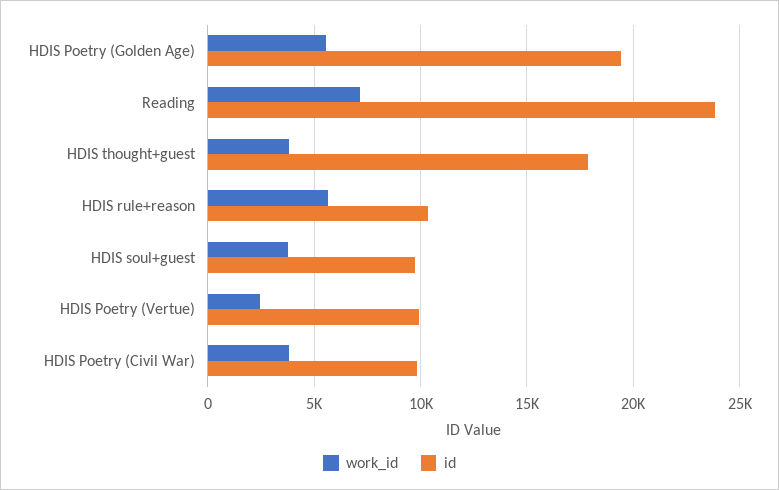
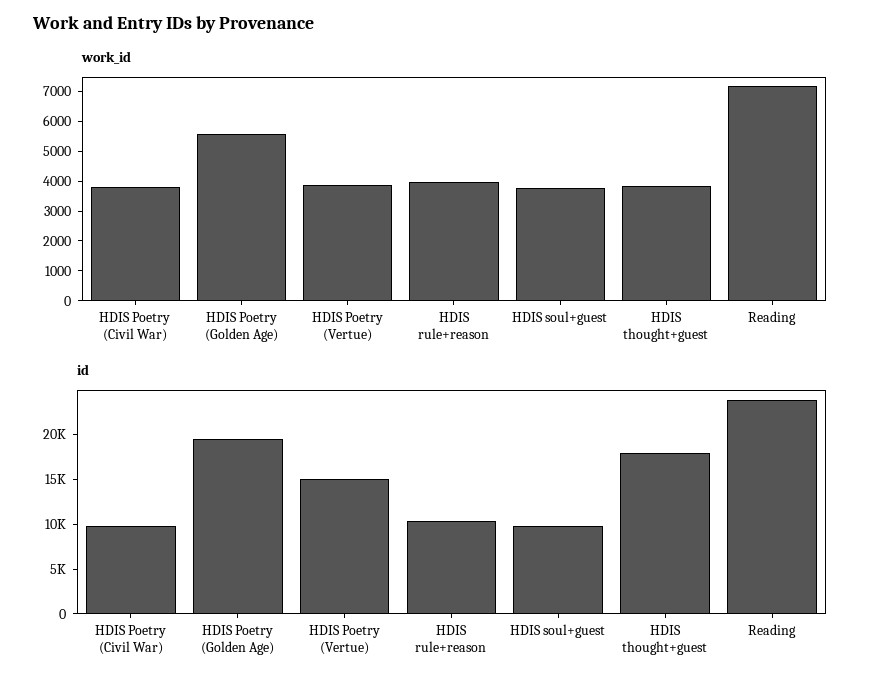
work_id, HDIS rule+reason: 5500 -> 4000
work_id, HDIS Poetry (Vertue): 2500 -> 4000
id, HDIS Poetry (Vertue): 10000 -> 15000

